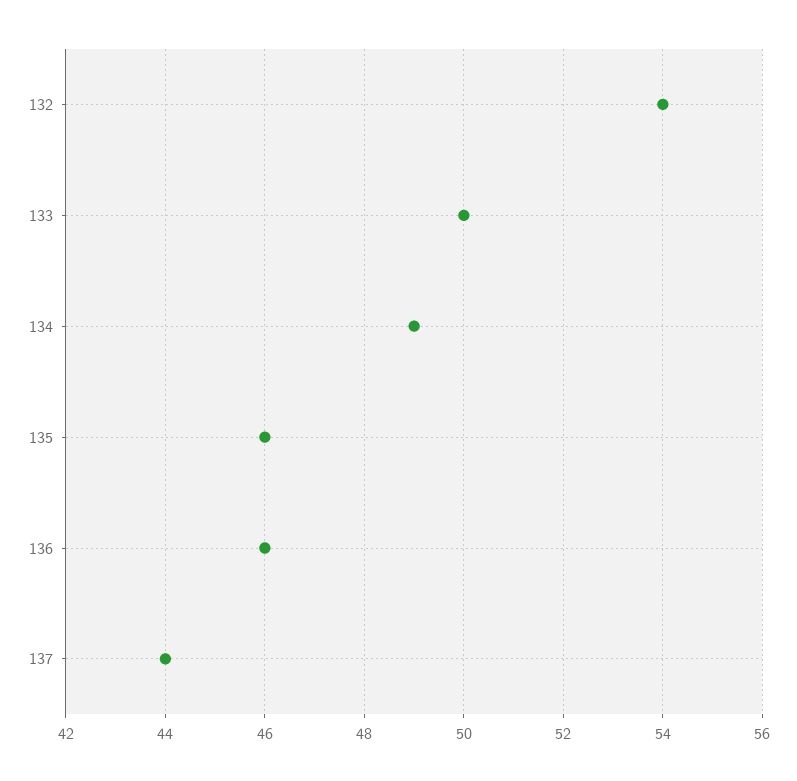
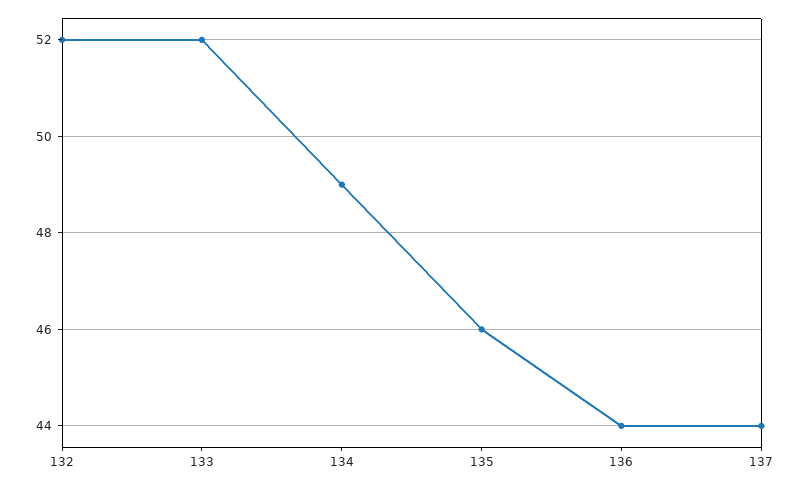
132: 54 -> 52
133: 50 -> 52
136: 46 -> 44

